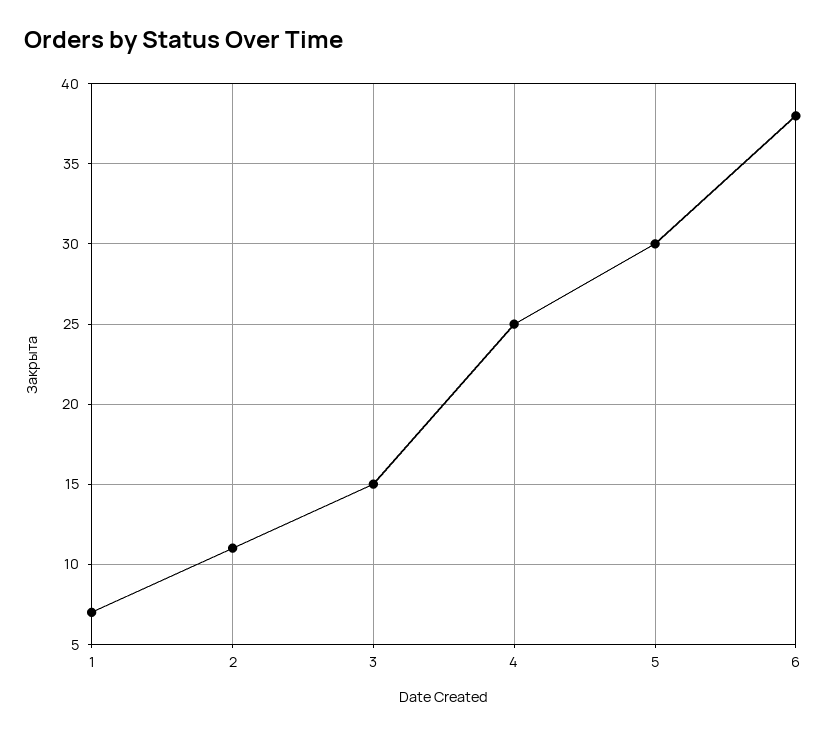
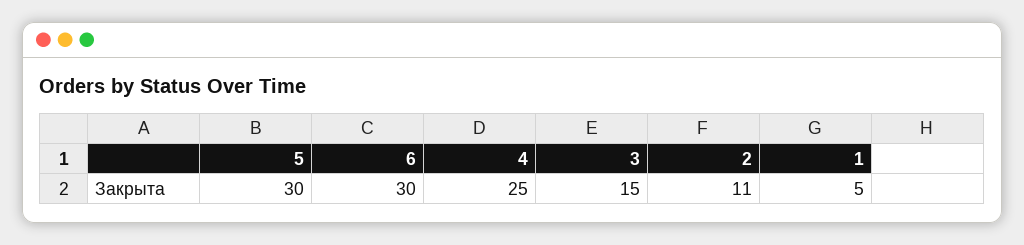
1: 7 -> 5
6: 38 -> 30

